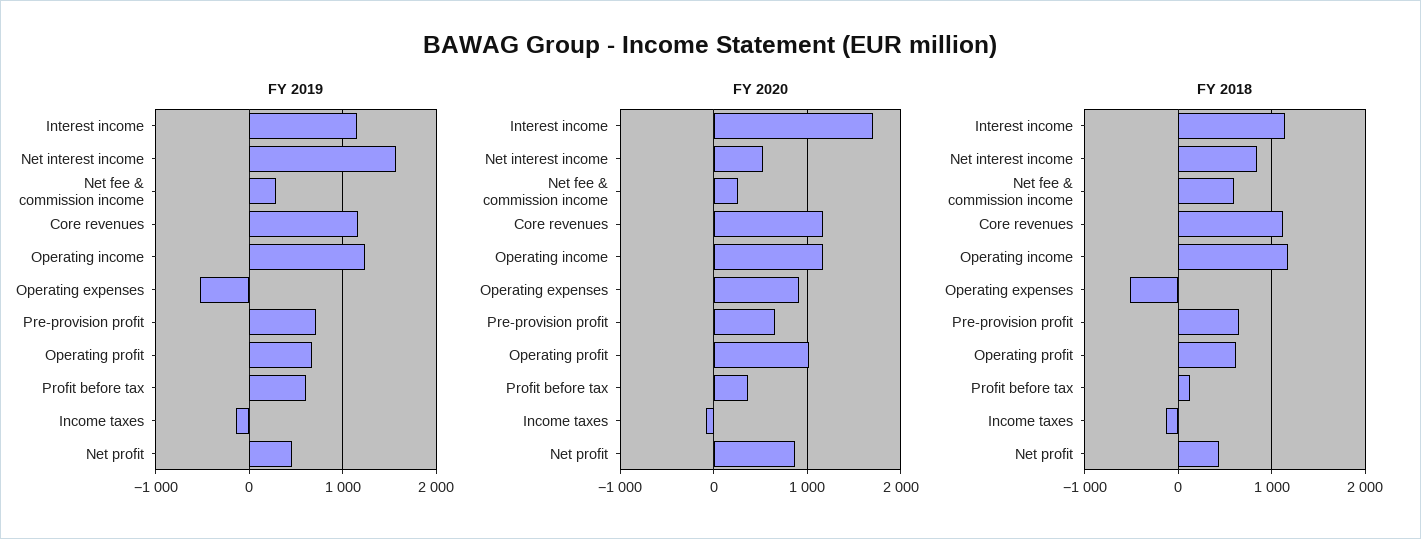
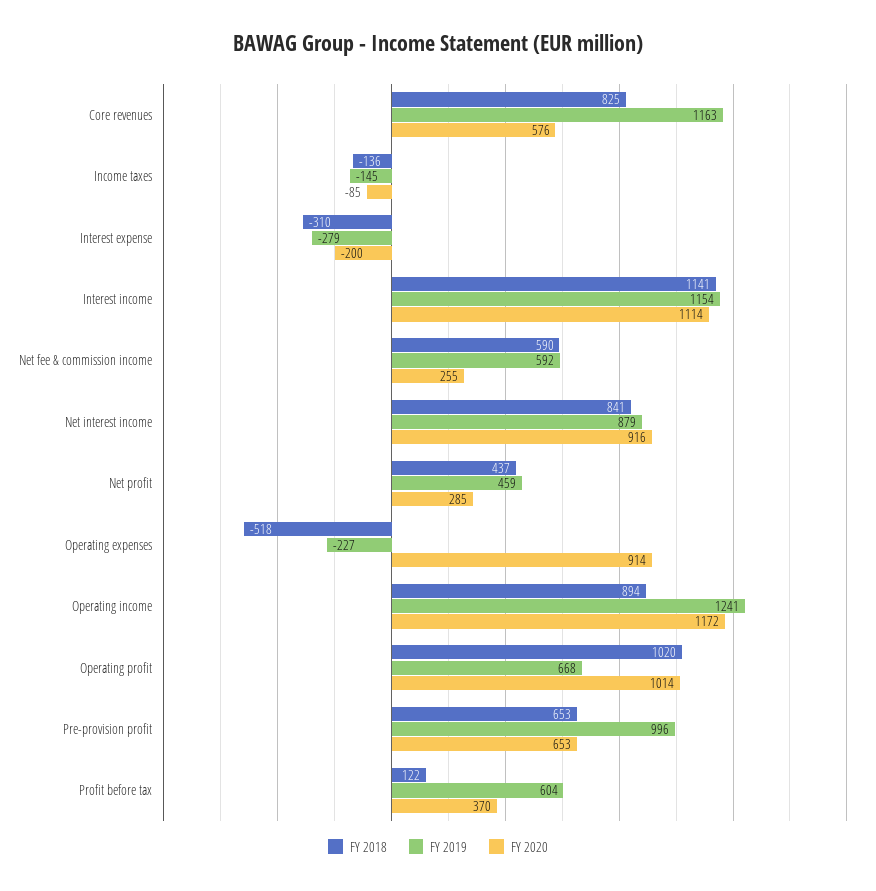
FY 2019, Net interest income: 1600 -> 879
FY 2019, Net fee & commission income: 300 -> 592
FY 2019, Operating expenses: -500 -> -227
FY 2019, Pre-provision profit: 700 -> 996
FY 2020, Interest income: 1700 -> 1114
FY 2020, Net interest income: 500 -> 916
FY 2020, Core revenues: 1200 -> 576
FY 2020, Net profit: 900 -> 285
FY 2018, Core revenues: 1100 -> 825
FY 2018, Operating income: 1200 -> 894
FY 2018, Operating profit: 600 -> 1020
FY 2018, Interest expense: none -> -310
FY 2019, Interest expense: none -> -279
FY 2020, Interest expense: none -> -200

